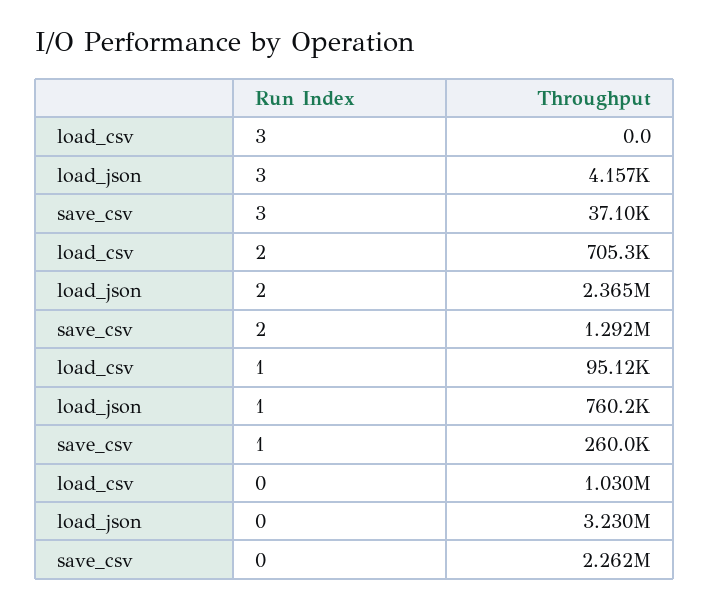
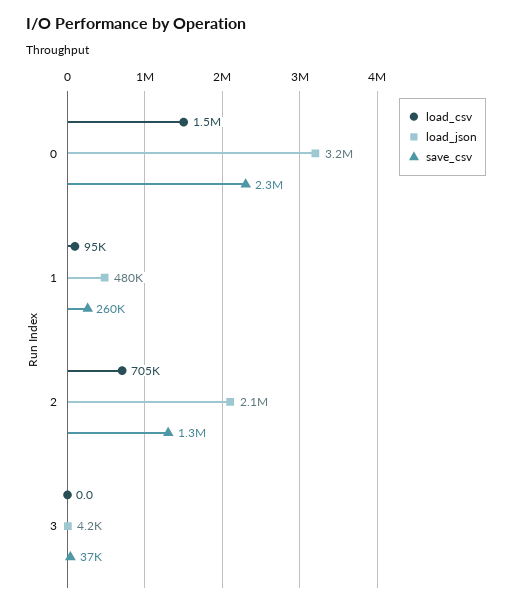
load_json, 2: 2365000 -> 2100000
load_json, 1: 760200 -> 480000
load_csv, 0: 1030000 -> 1500000

